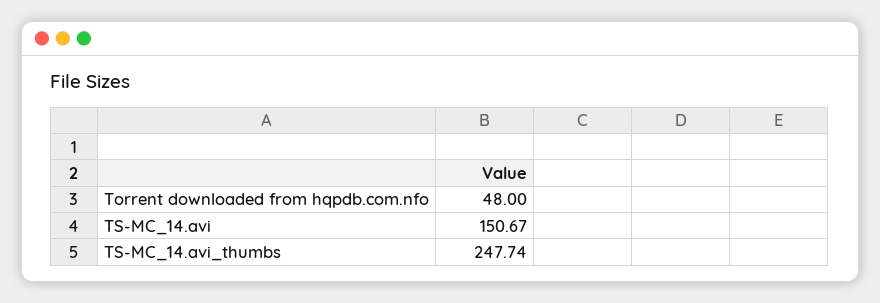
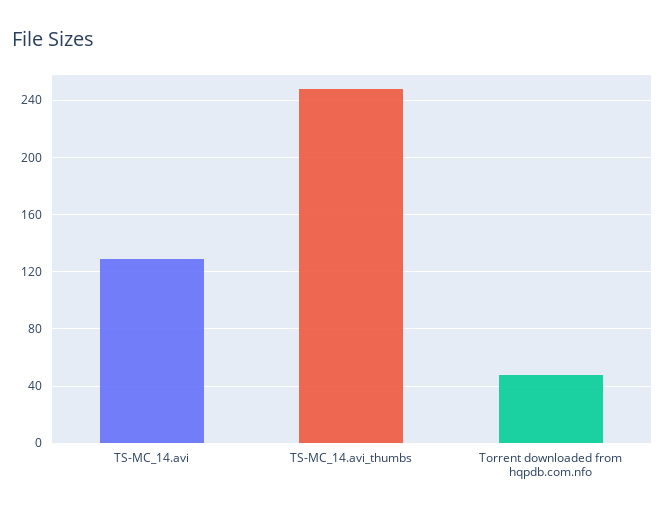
TS-MC_14.avi: 150.67 -> 130

